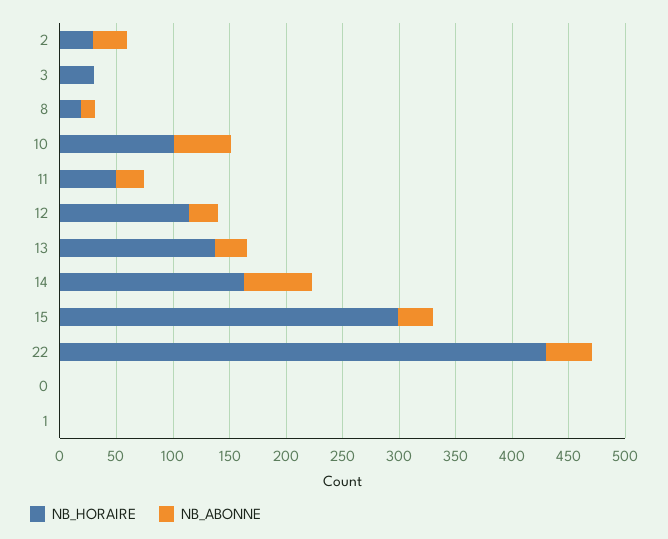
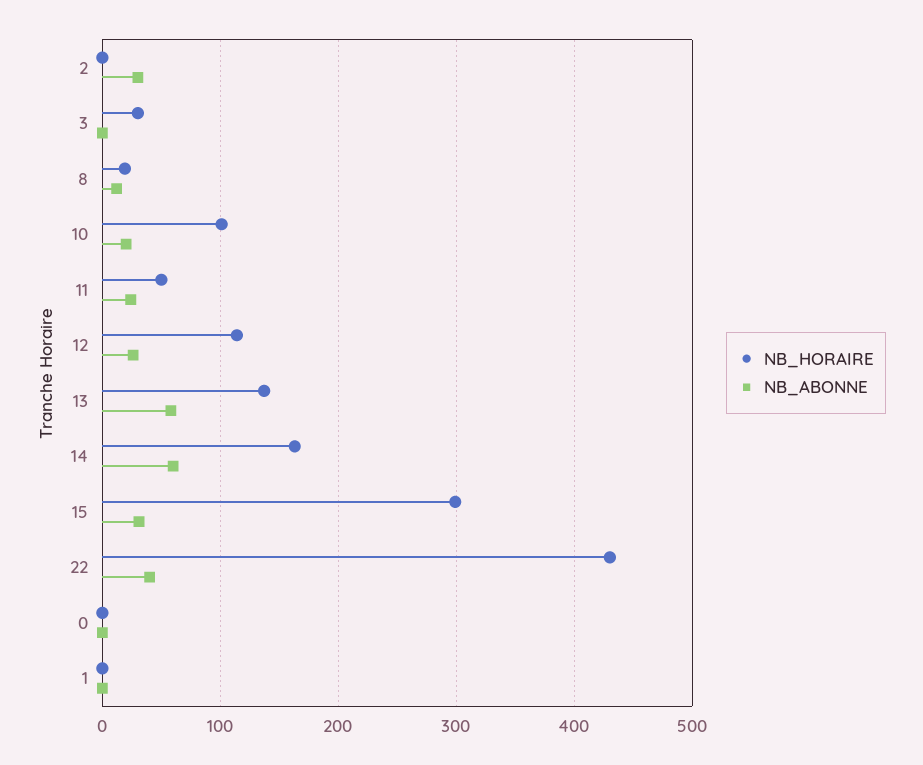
NB_HORAIRE, 2: 30 -> 0
NB_ABONNE, 10: 50 -> 20
NB_ABONNE, 13: 30 -> 60

